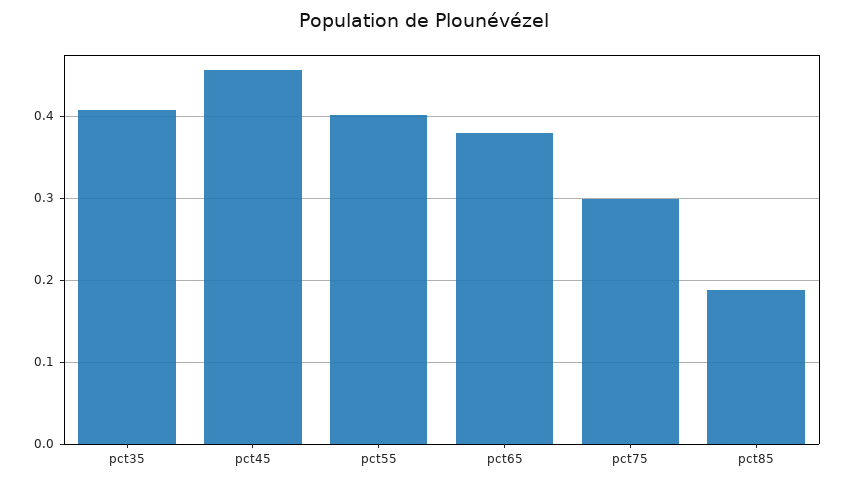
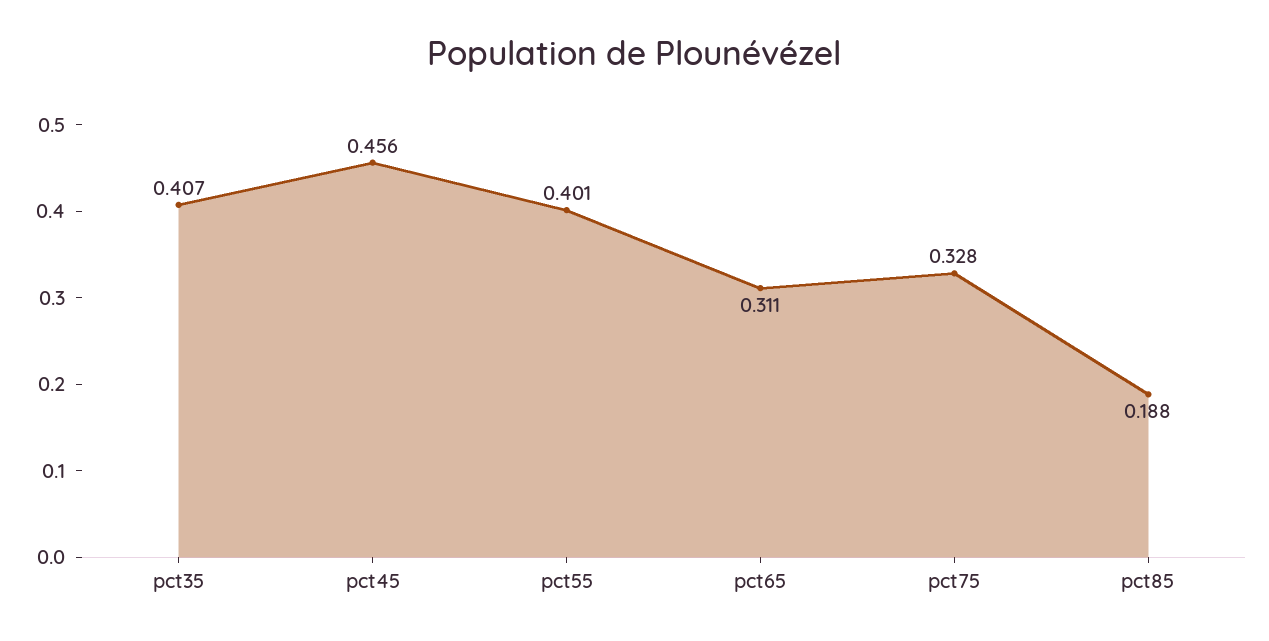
pct65: 0.38 -> 0.311
pct75: 0.3 -> 0.328

